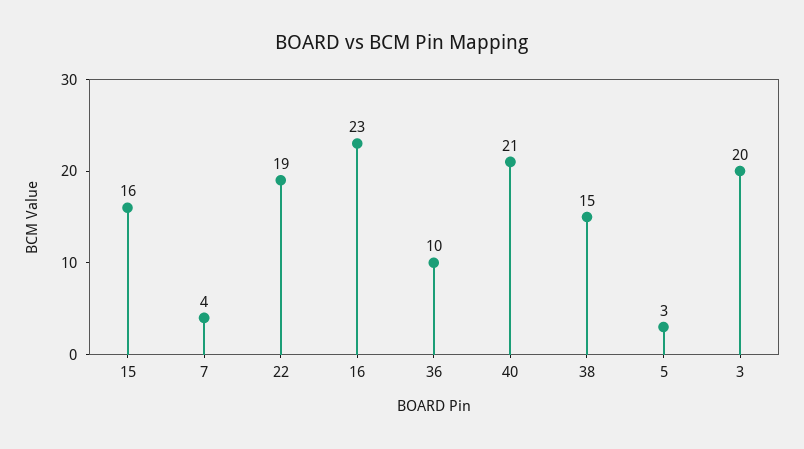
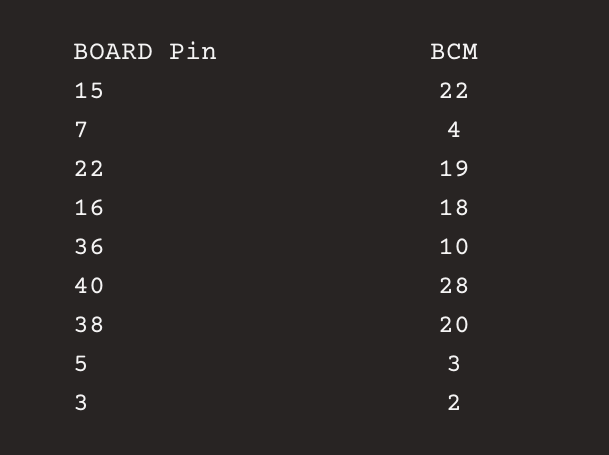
15: 16 -> 22
16: 23 -> 18
40: 21 -> 28
38: 15 -> 20
3: 20 -> 2

